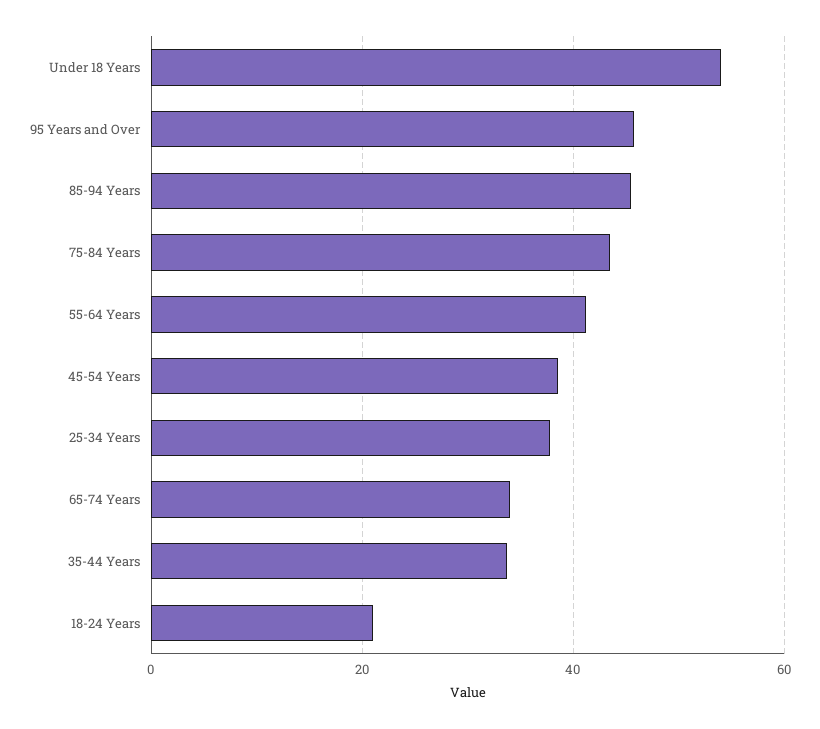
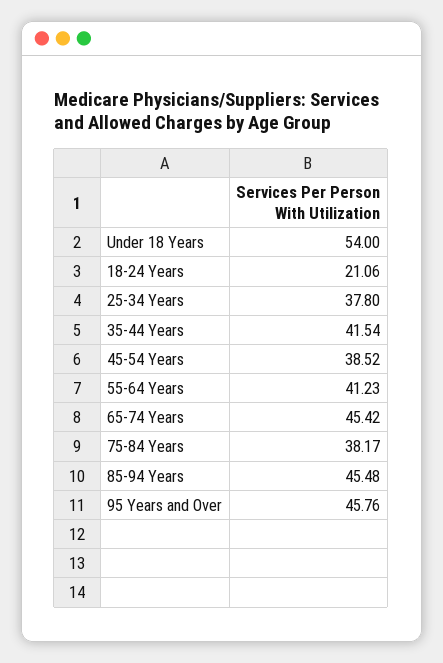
75-84 Years: 44 -> 38.17
65-74 Years: 34 -> 45.42
35-44 Years: 34 -> 41.54

